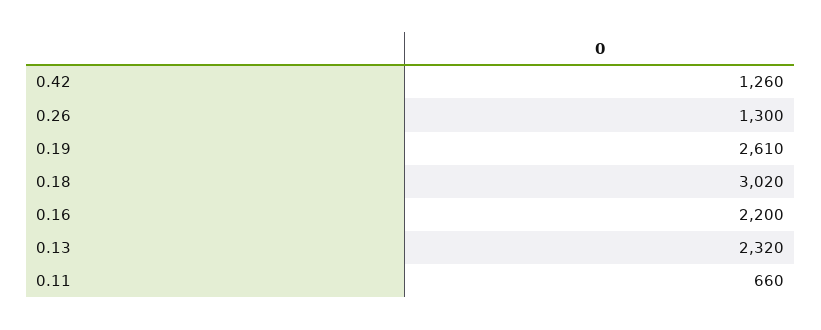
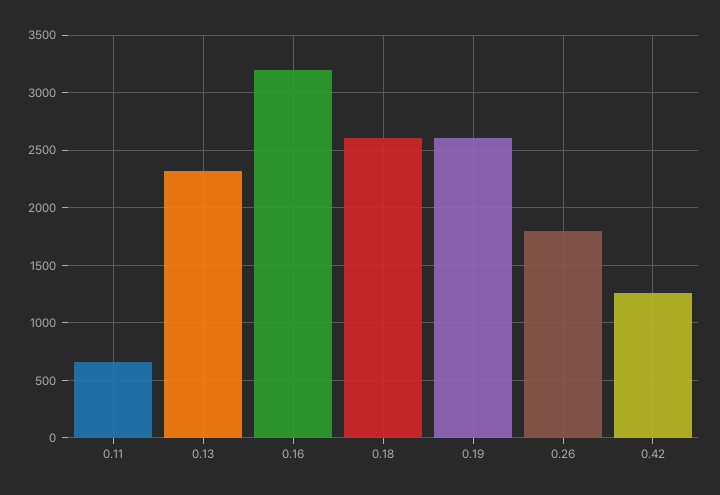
0.26: 1300 -> 1800
0.18: 3020 -> 2600
0.16: 2200 -> 3200

